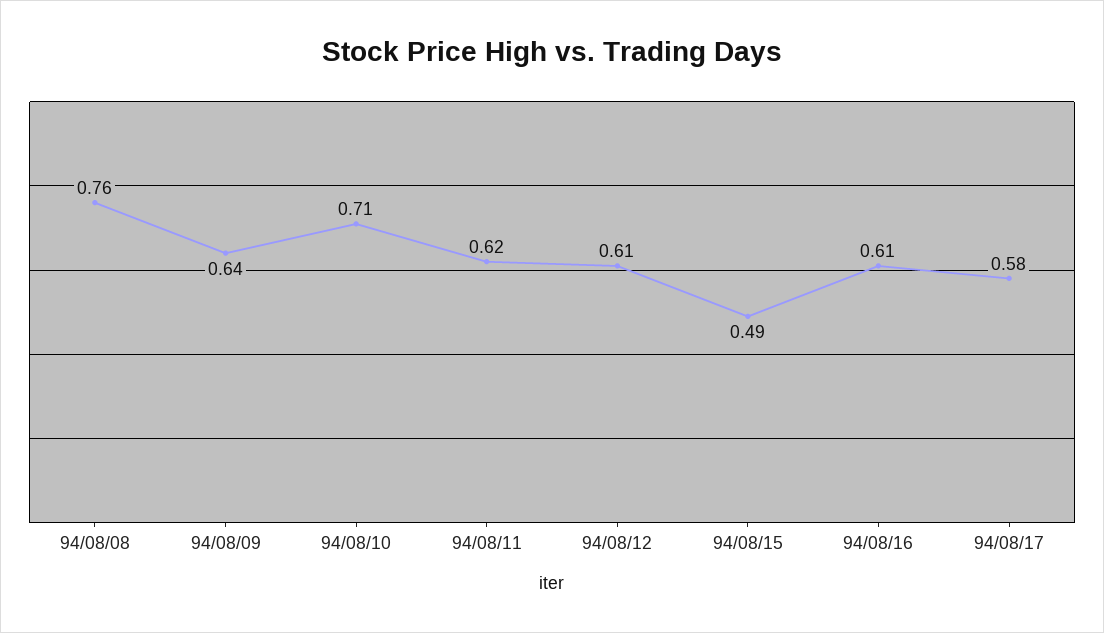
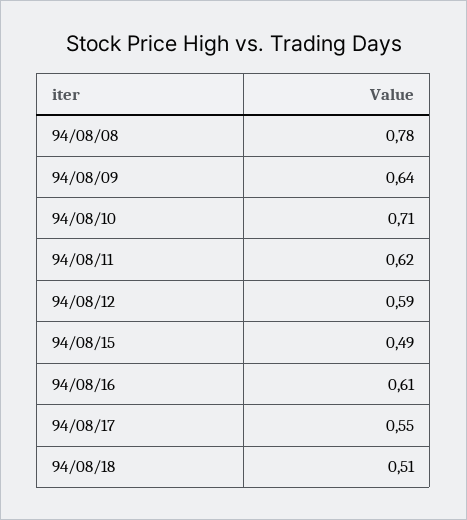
94/08/08: 0.76 -> 0.78
94/08/12: 0.61 -> 0.59
94/08/17: 0.58 -> 0.55
94/08/18: none -> 0.51

